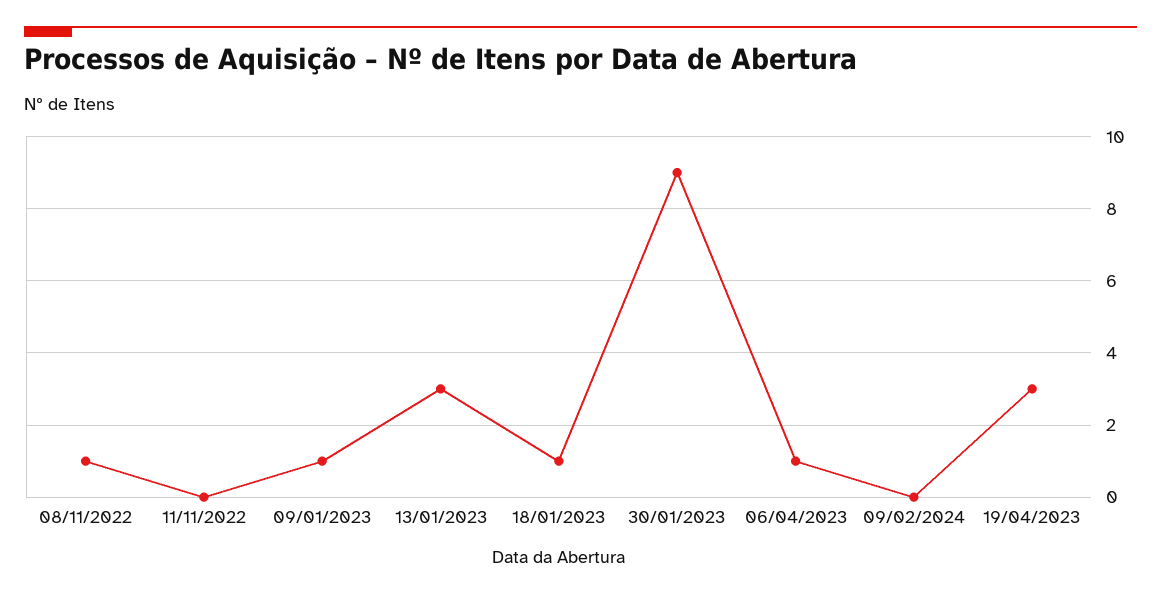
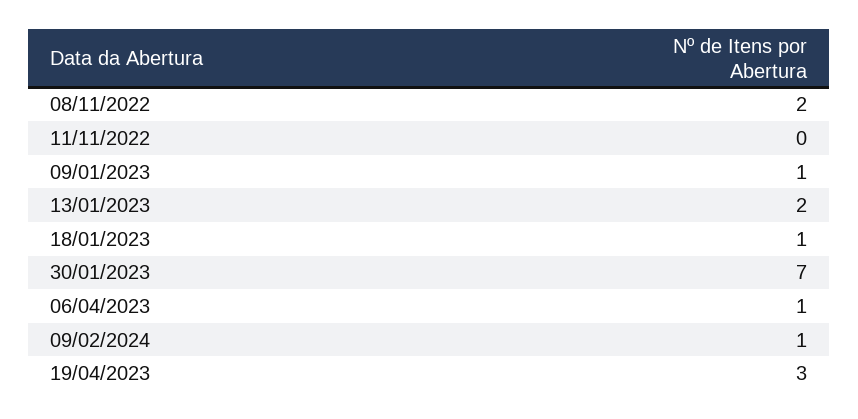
08/11/2022: 1 -> 2
13/01/2023: 3 -> 2
30/01/2023: 9 -> 7
09/02/2024: 0 -> 1

